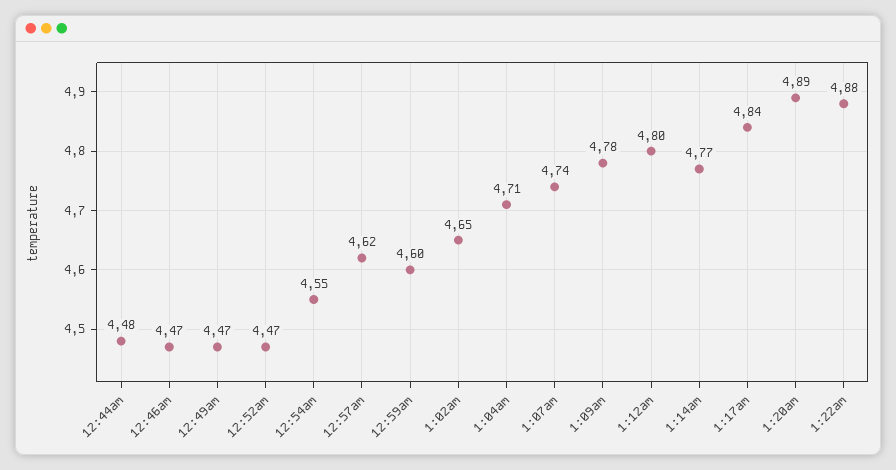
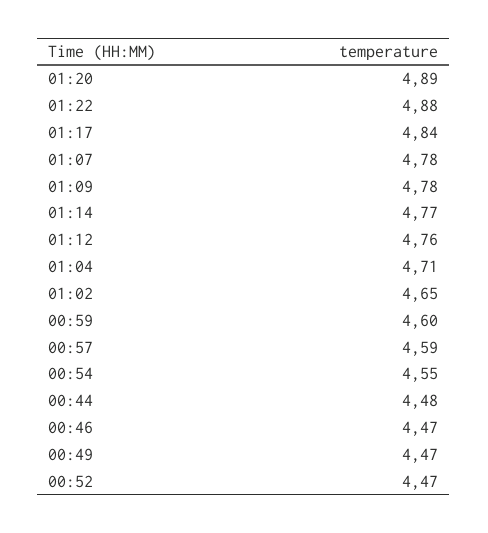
12:57am: 4.62 -> 4.59
1:07am: 4.74 -> 4.78
1:12am: 4.8 -> 4.76

